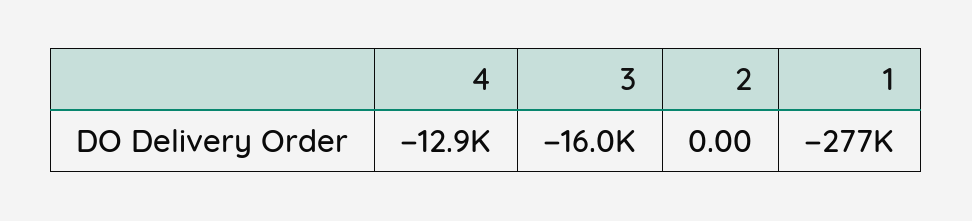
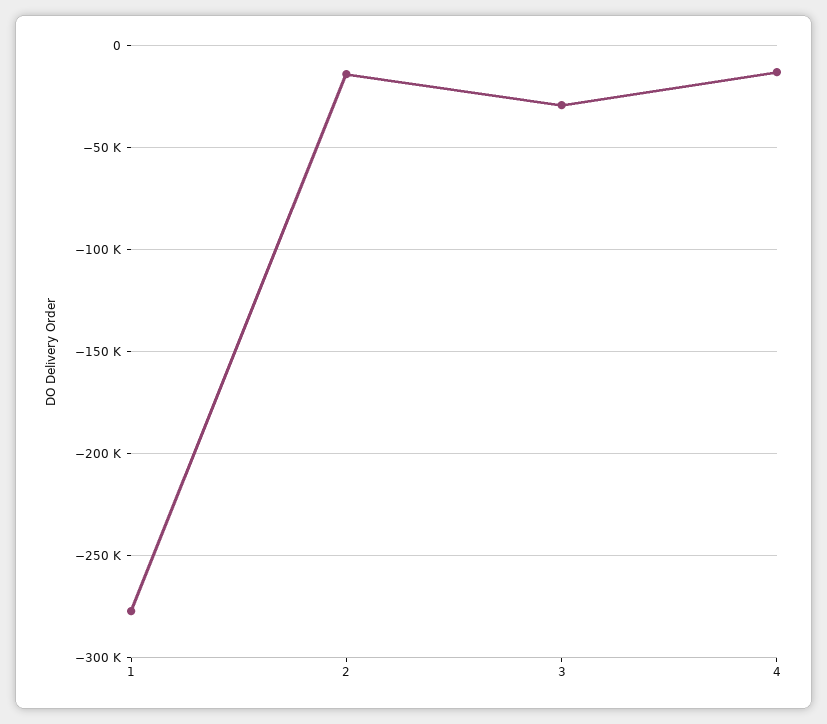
3: -16000 -> -30000
2: 0 -> -15000

